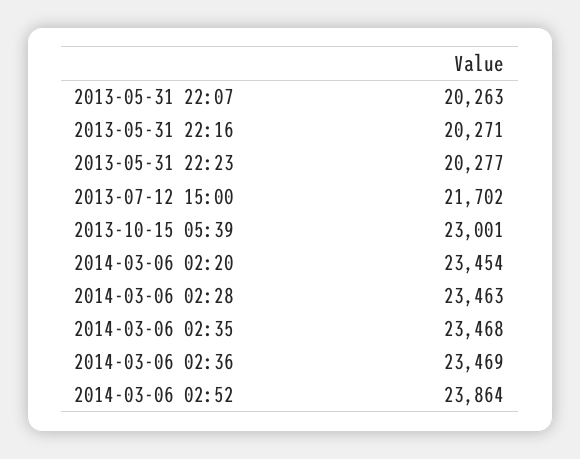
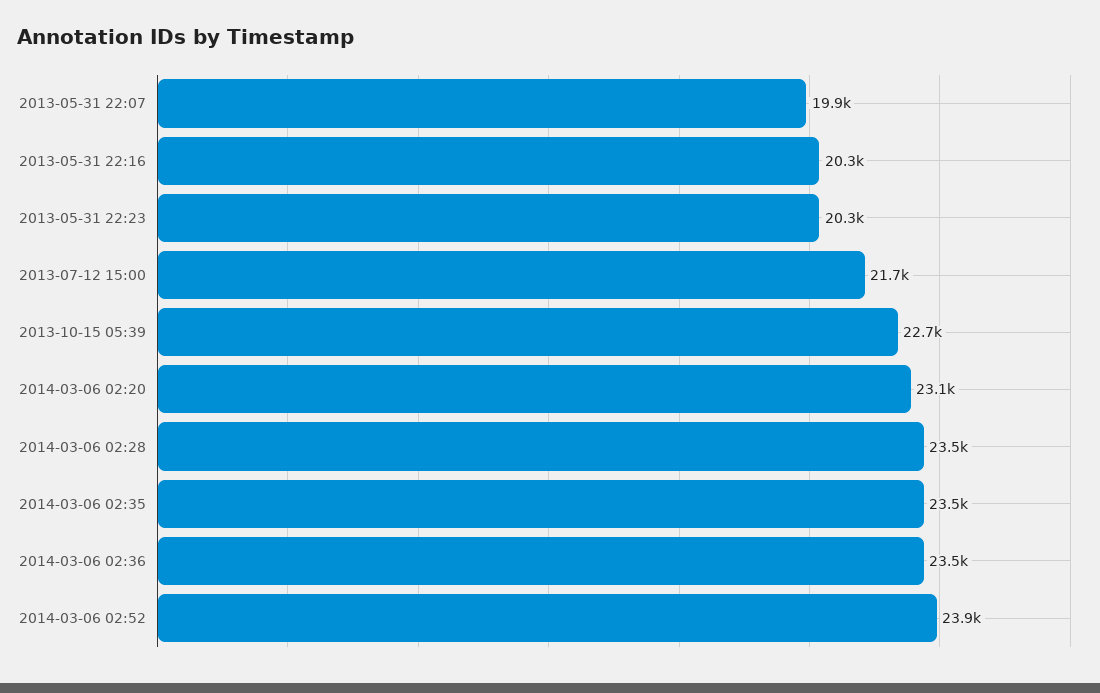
2013-05-31 22:07: 20263 -> 19900
2013-10-15 05:39: 23001 -> 22700
2014-03-06 02:20: 23454 -> 23100

